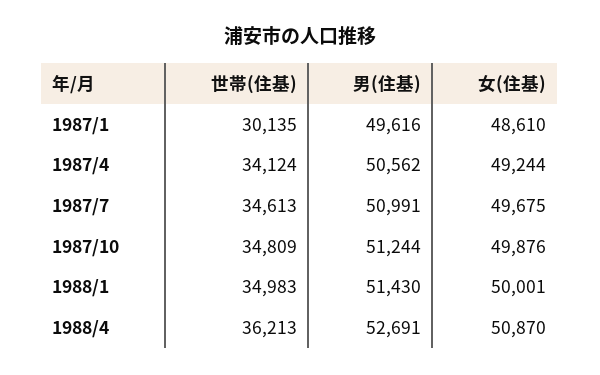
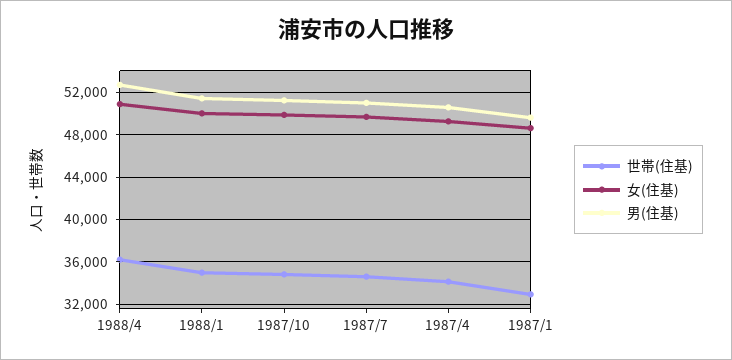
世帯(住基), 1987/1: 30135 -> 33000

